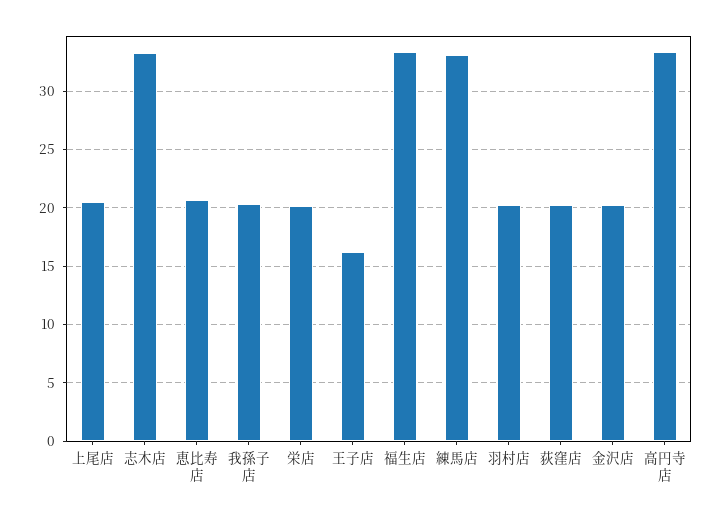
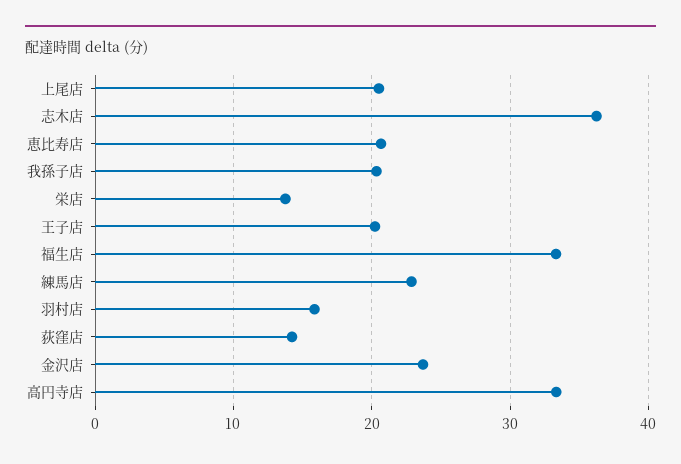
志木店: 33 -> 36
栄店: 20 -> 14
王子店: 16 -> 20
練馬店: 33 -> 23
羽村店: 20 -> 16
荻窪店: 20 -> 14
金沢店: 20 -> 24

